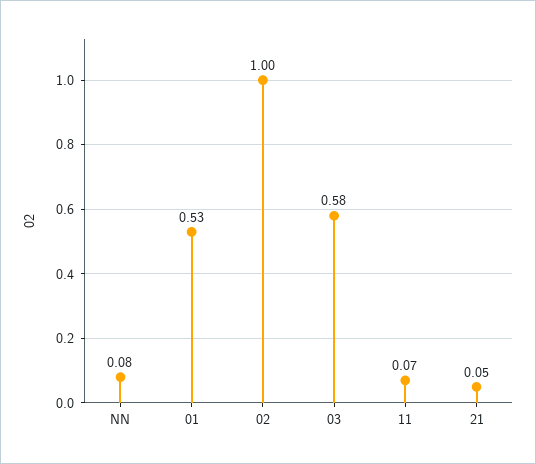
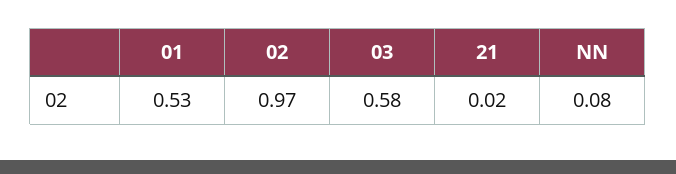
02: 1 -> 0.97
11: 0.07 -> none
21: 0.05 -> 0.02

